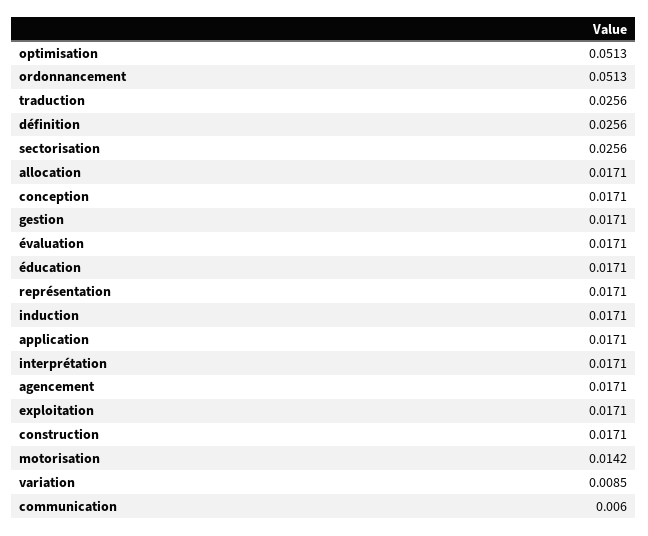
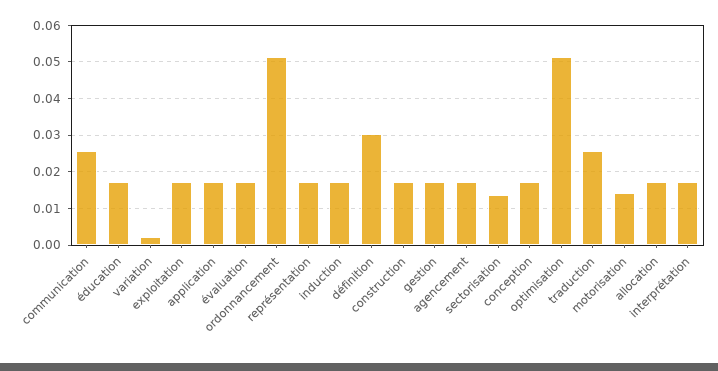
définition: 0.0256 -> 0.03
sectorisation: 0.0256 -> 0.014
variation: 0.0085 -> 0.002
communication: 0.006 -> 0.026

